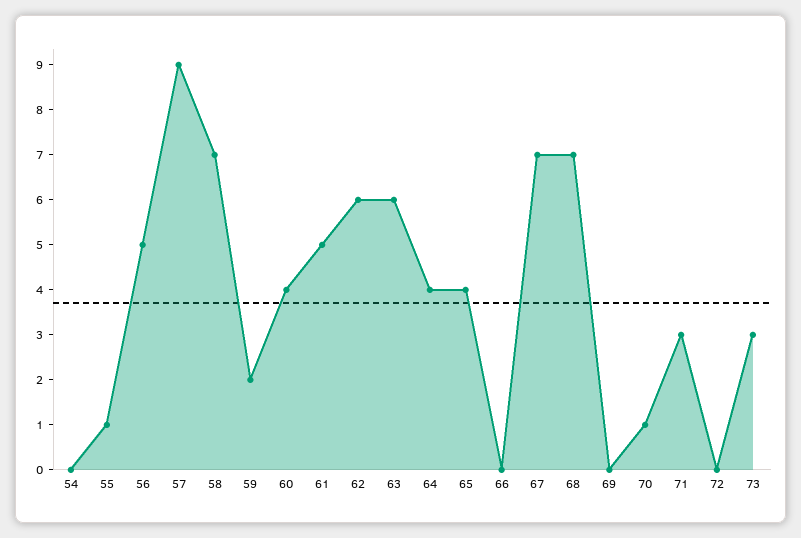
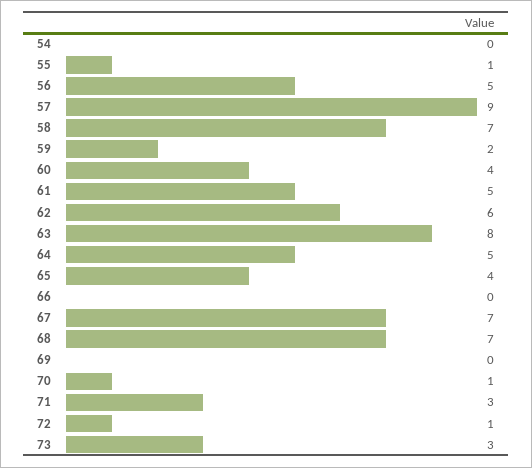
63: 6 -> 8
64: 4 -> 5
72: 0 -> 1

